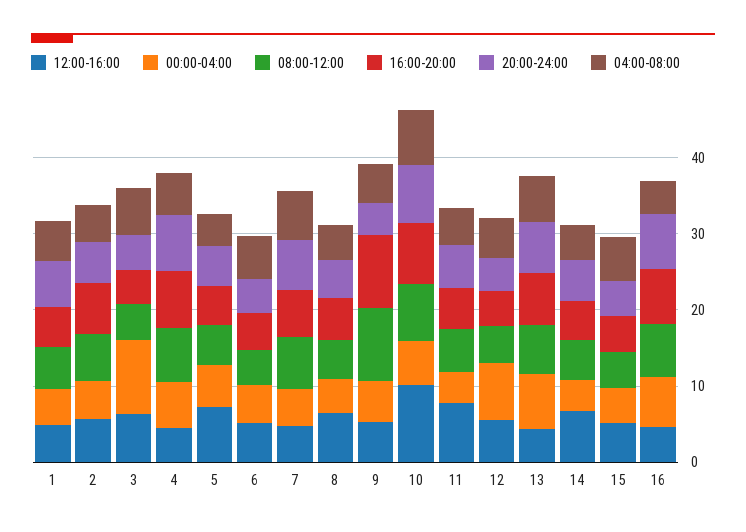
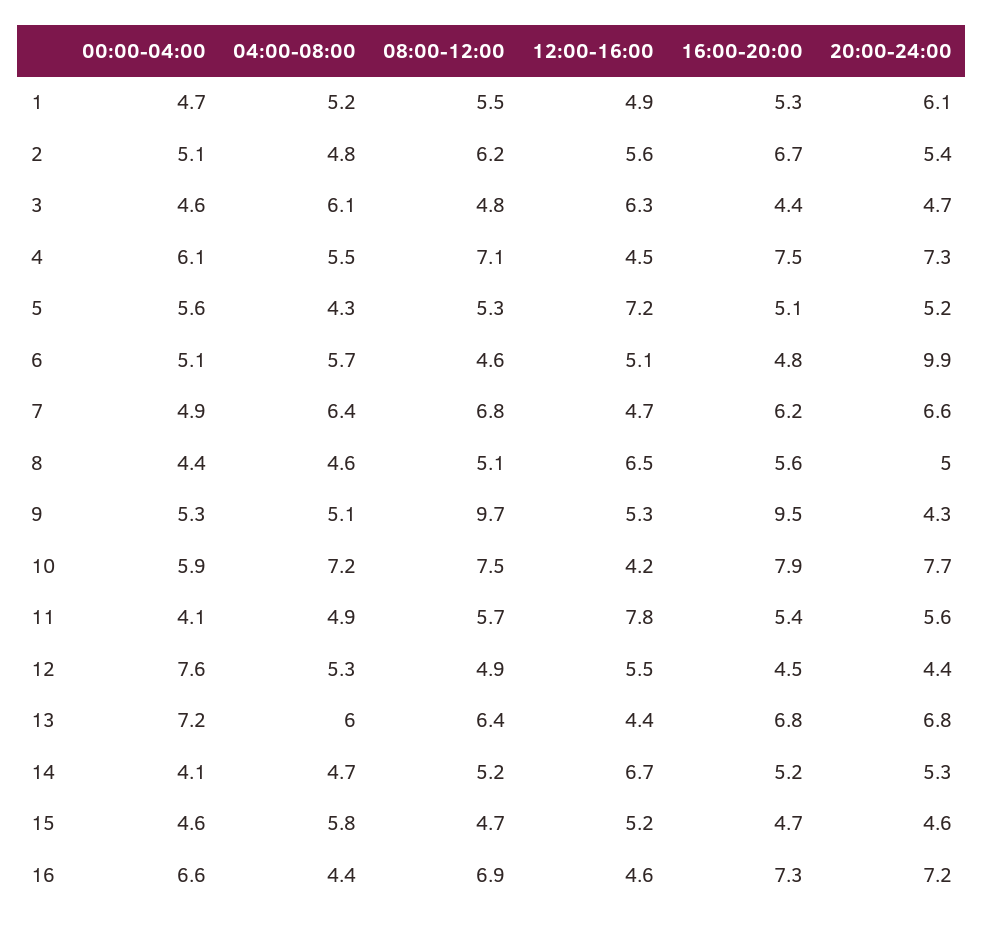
00:00-04:00, 3: 10 -> 4.6
20:00-24:00, 6: 4 -> 9.9
12:00-16:00, 10: 10 -> 4.2

